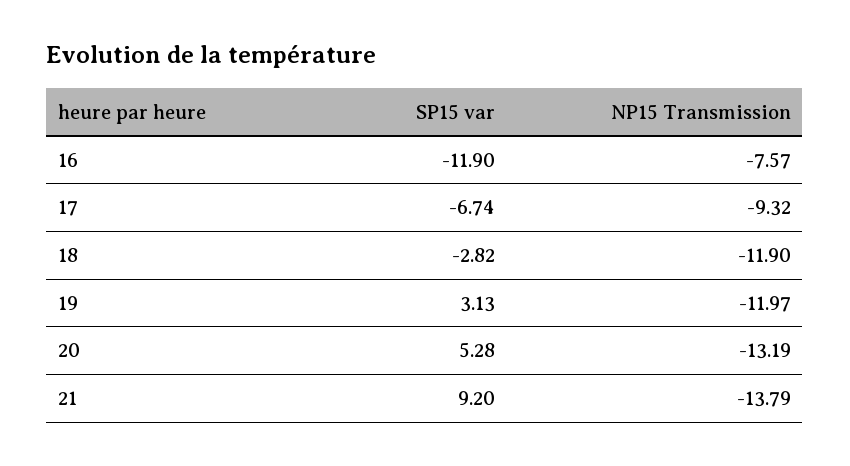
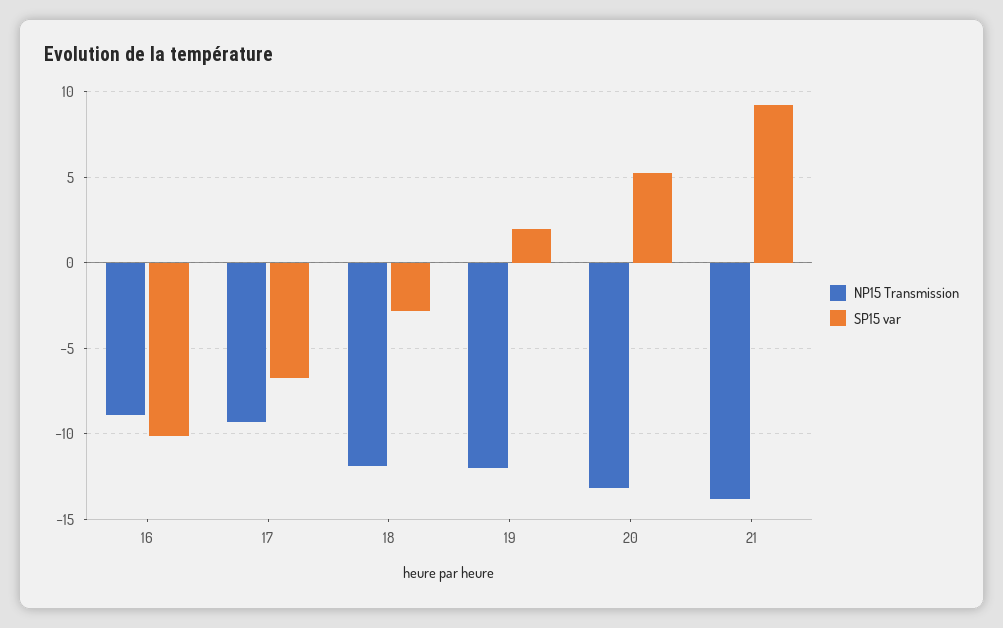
SP15 var, 16: -11.9 -> -10
NP15 Transmission, 16: -7.57 -> -9
SP15 var, 19: 3.13 -> 2

